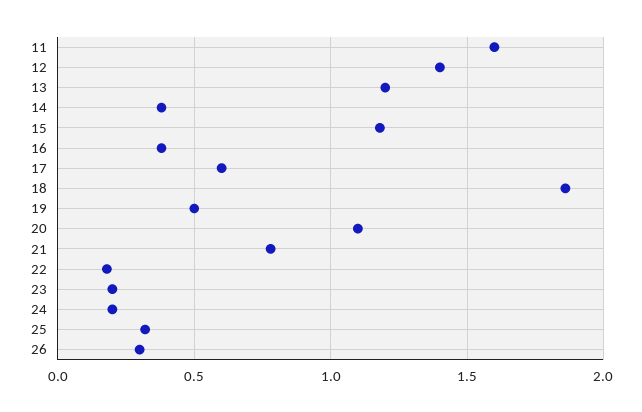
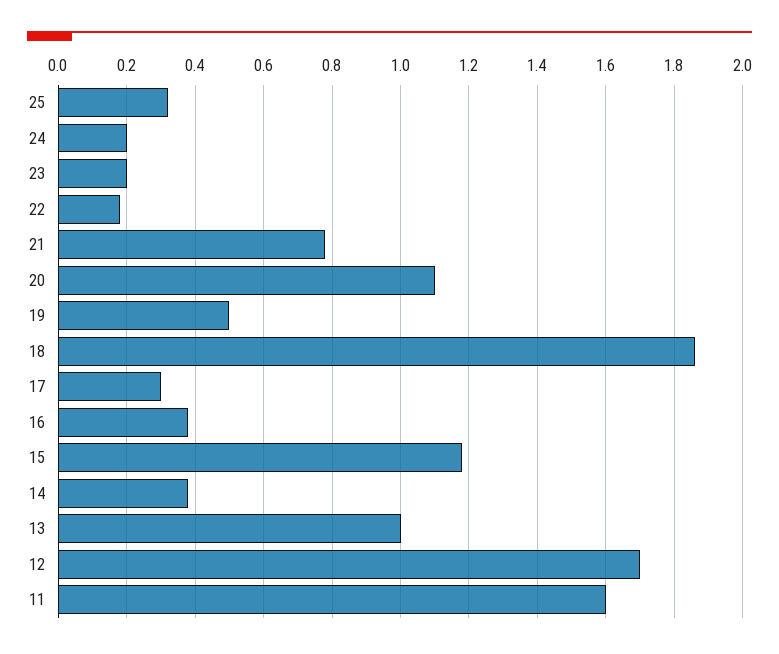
12: 1.4 -> 1.7
13: 1.2 -> 1
17: 0.6 -> 0.3
26: 0.3 -> none

